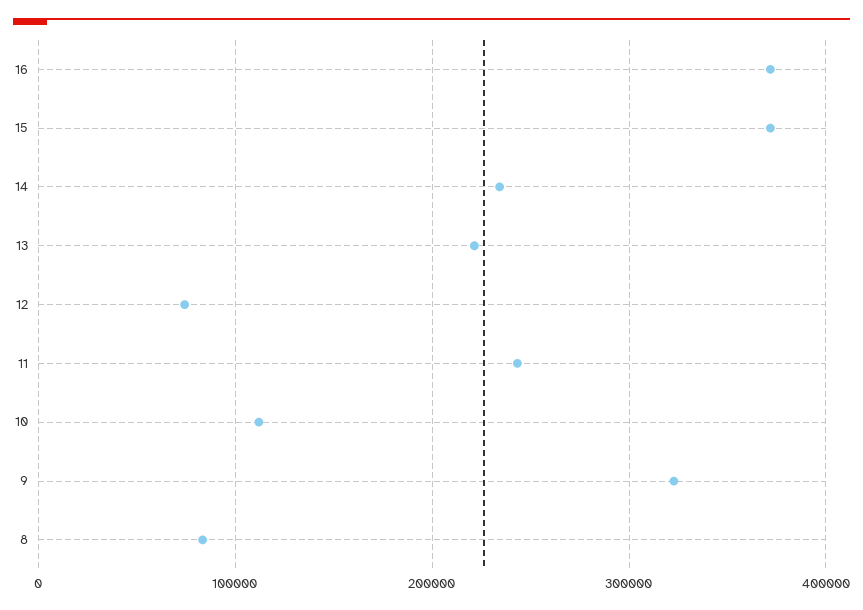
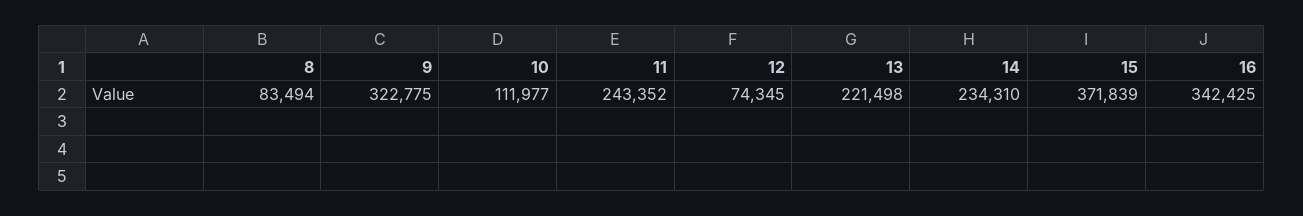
16: 370000 -> 342425

